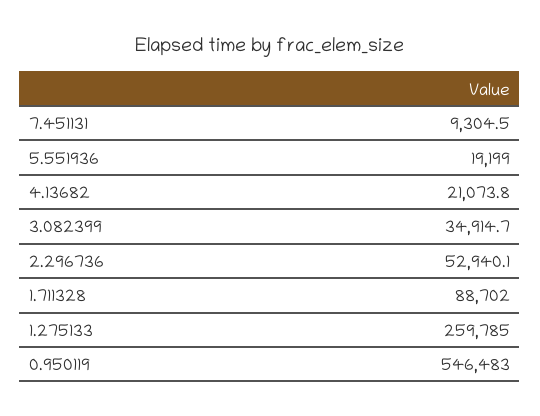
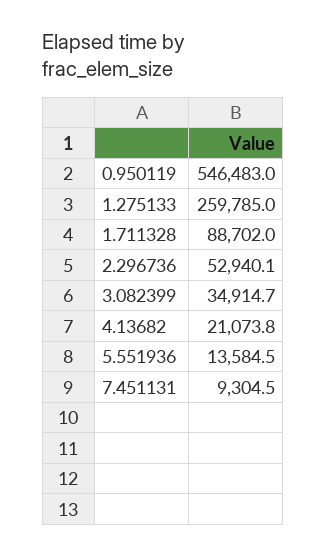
5.551936: 19199 -> 13584.5

